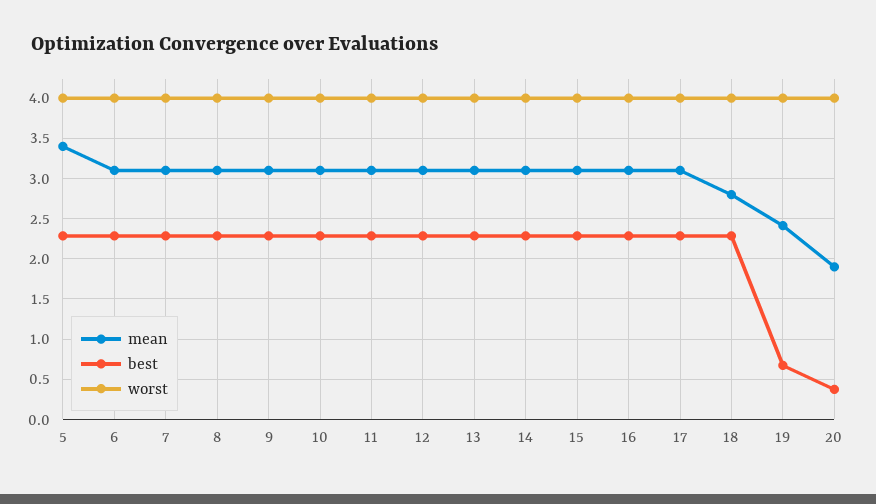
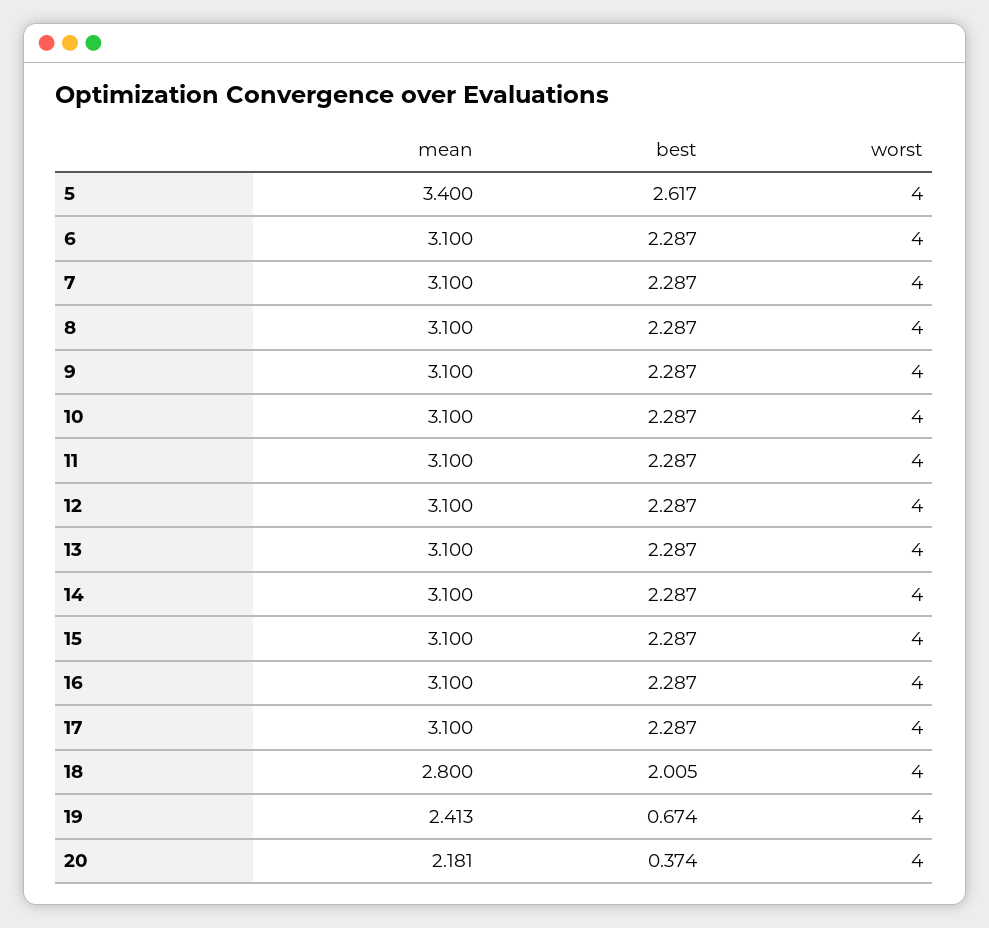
best, 5: 2.3 -> 2.617
best, 18: 2.3 -> 2.005
mean, 20: 1.9 -> 2.181

